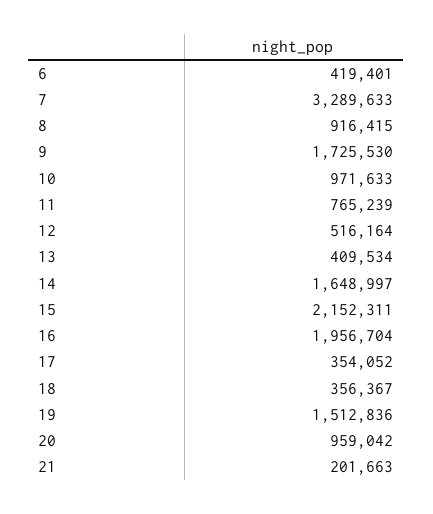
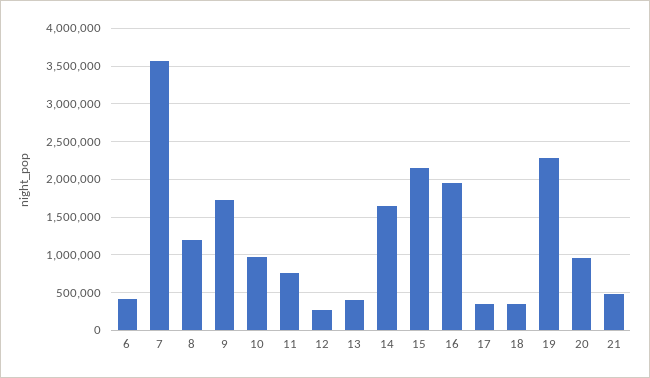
7: 3289633 -> 3600000
8: 916415 -> 1200000
12: 516164 -> 300000
19: 1512836 -> 2300000
21: 201663 -> 500000

